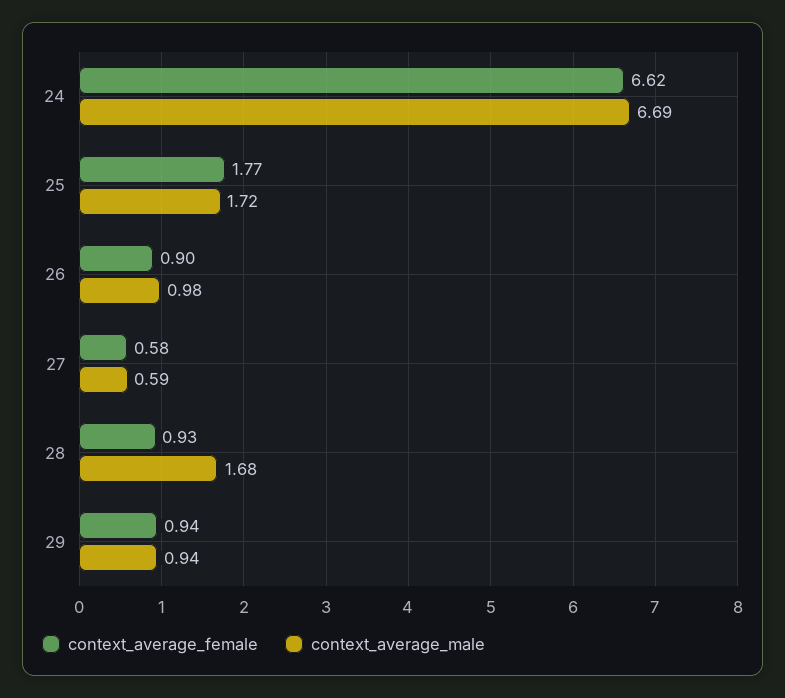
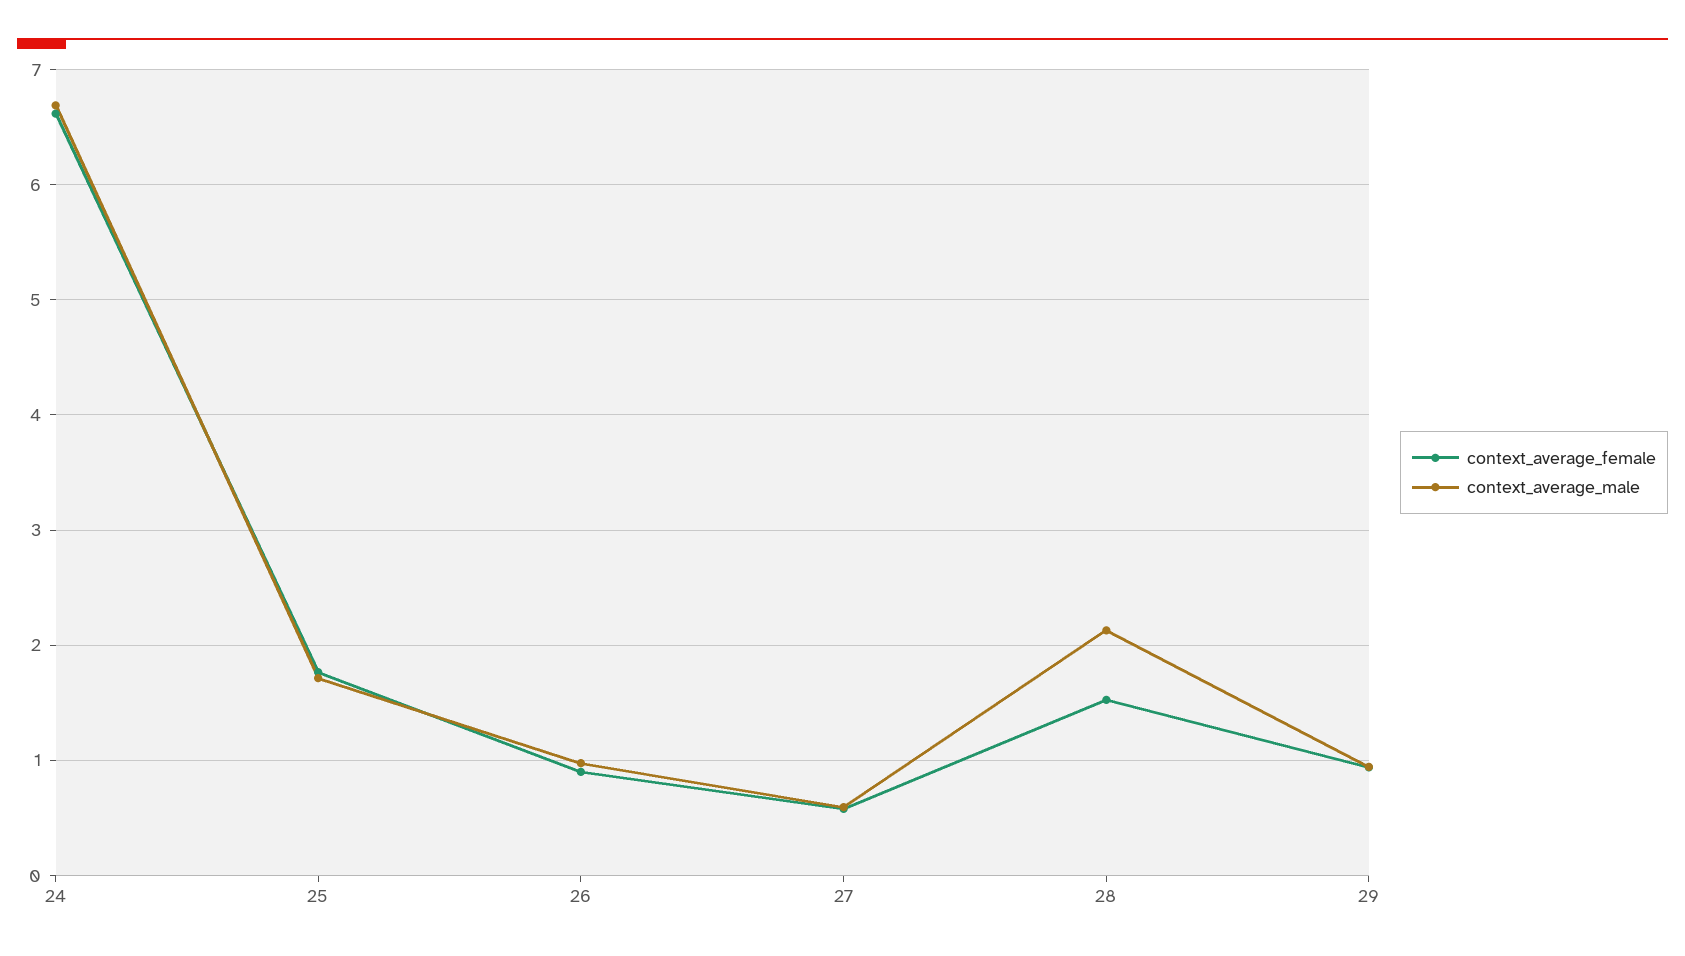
context_average_female, 28: 0.93 -> 1.5
context_average_male, 28: 1.68 -> 2.1

